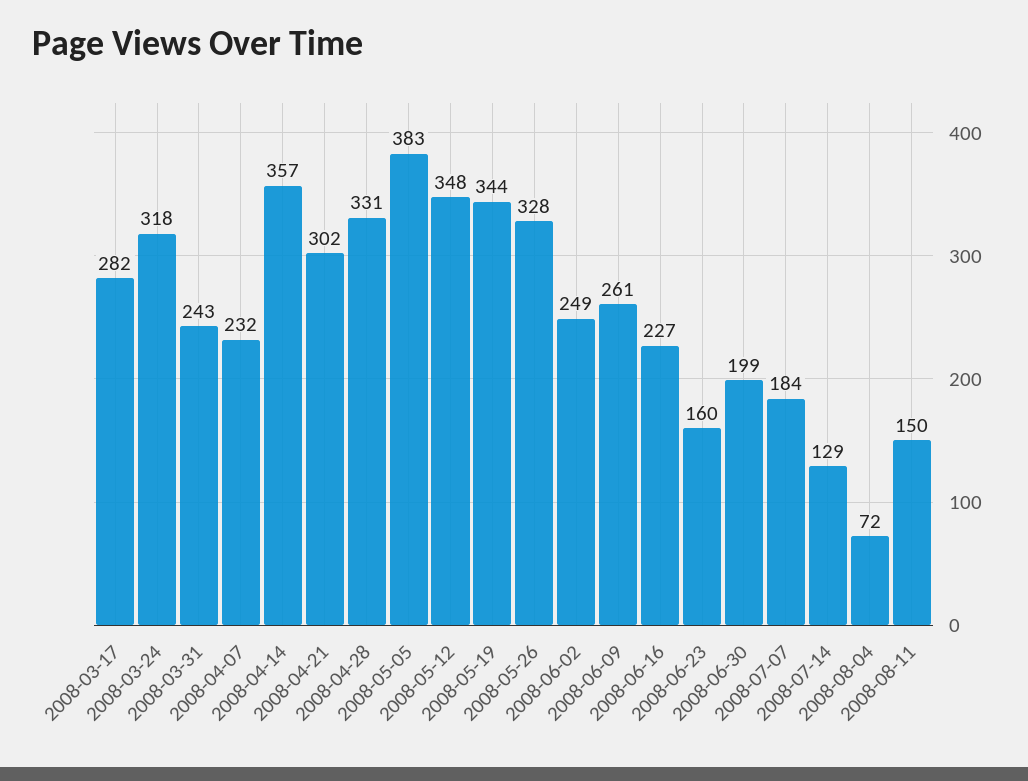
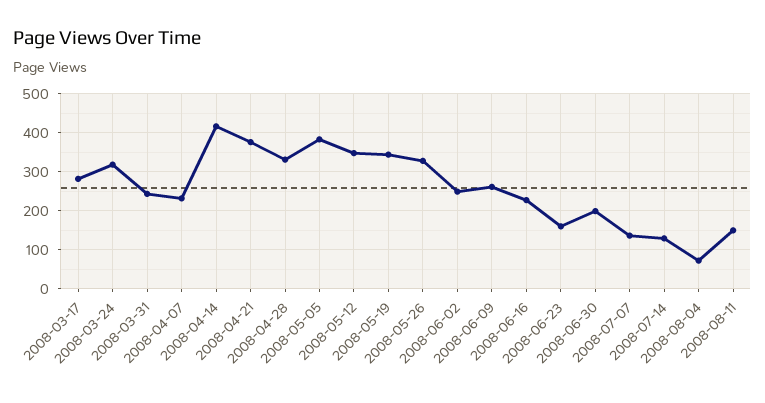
2008-04-14: 357 -> 420
2008-04-21: 302 -> 380
2008-07-07: 184 -> 140

